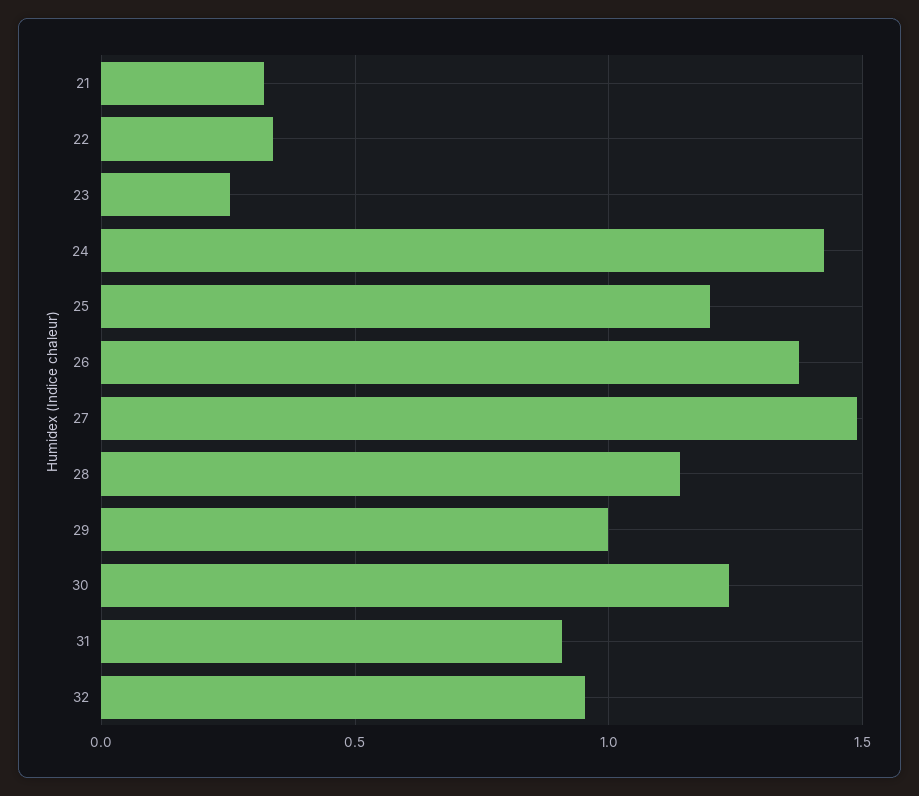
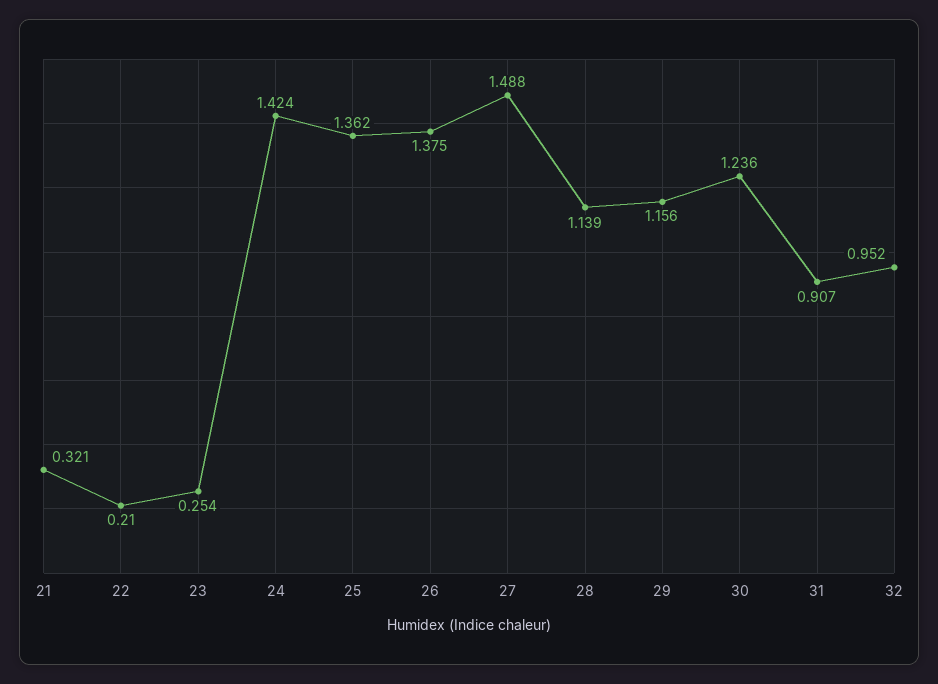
22: 0.35 -> 0.21
25: 1.2 -> 1.362
29: 1 -> 1.156

